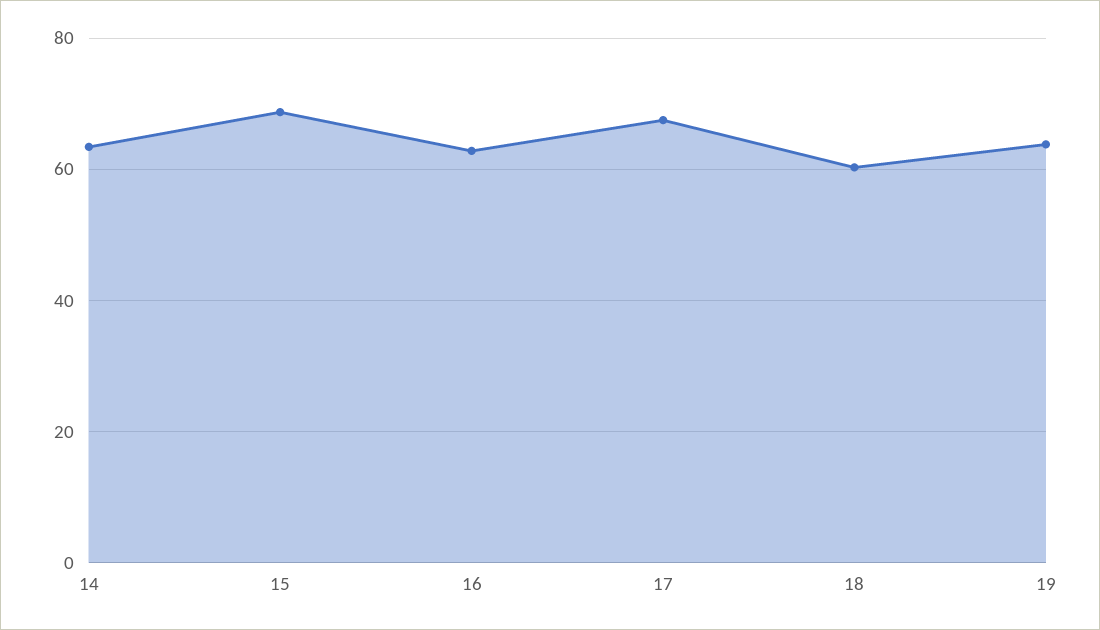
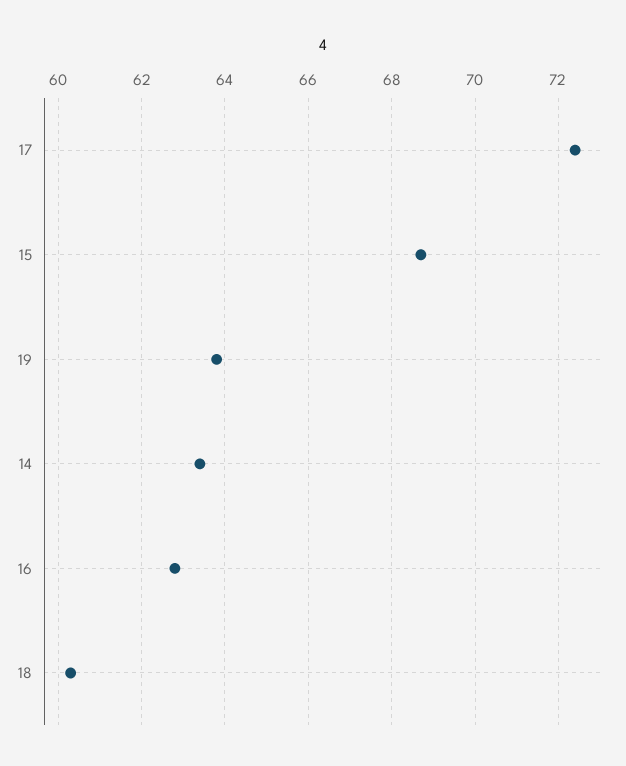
17: 68 -> 72.5

